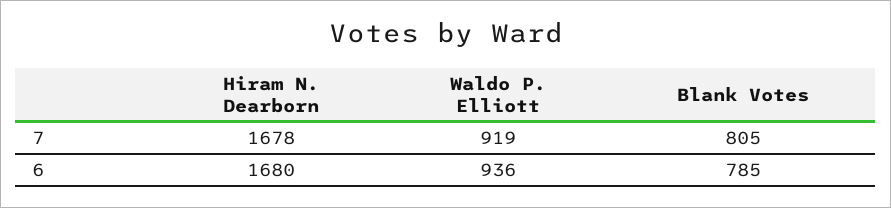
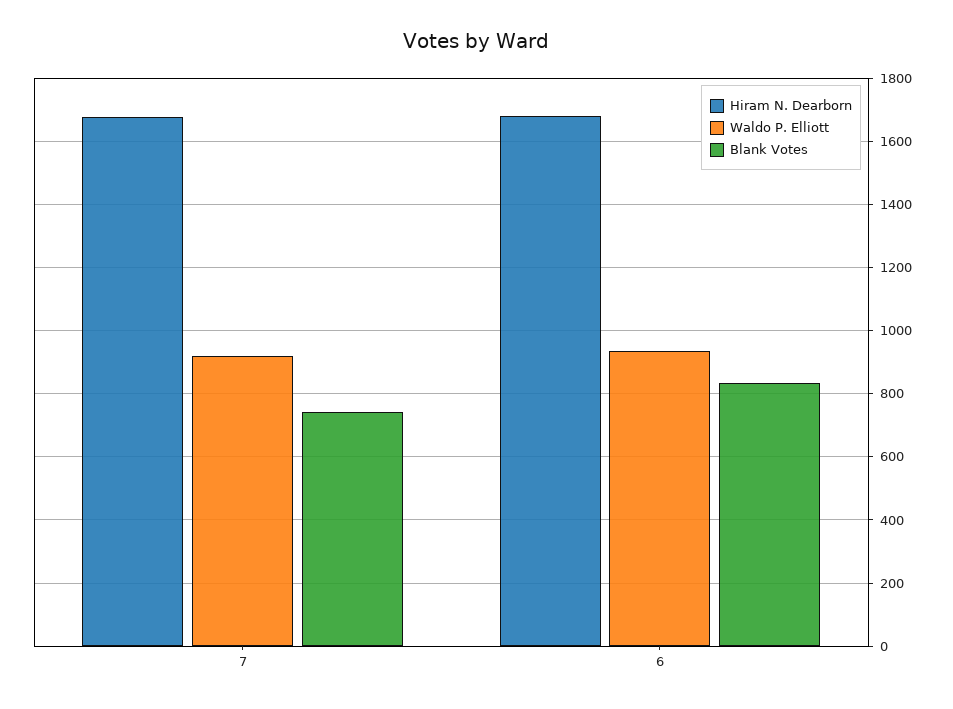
Blank Votes, 7: 805 -> 740
Blank Votes, 6: 785 -> 840

